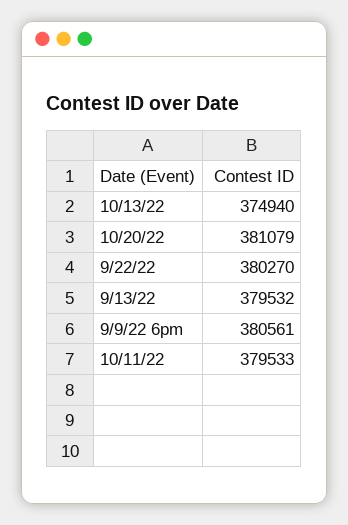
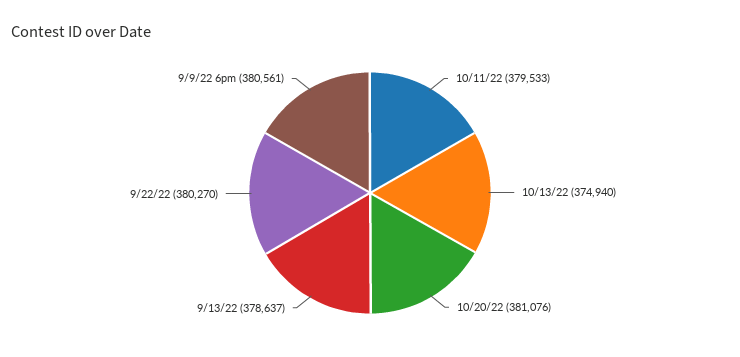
10/20/22: 381079 -> 381076
9/13/22: 379532 -> 378637

